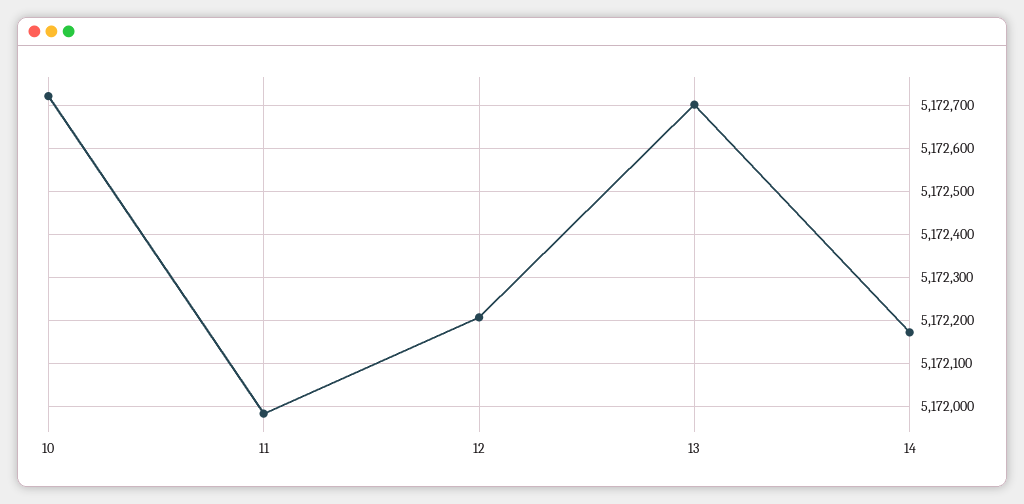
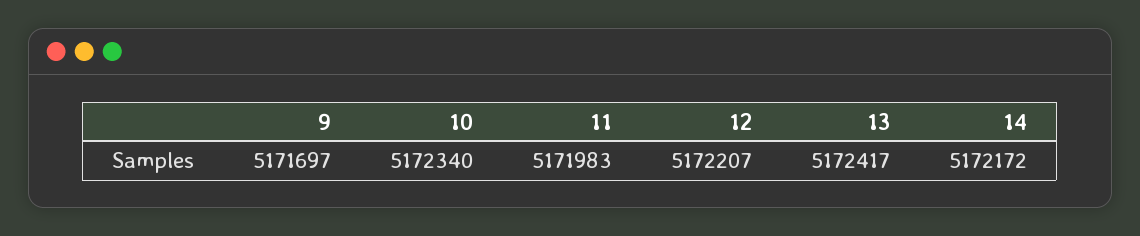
10: 5172720 -> 5172340
13: 5172700 -> 5172417
9: none -> 5171697

